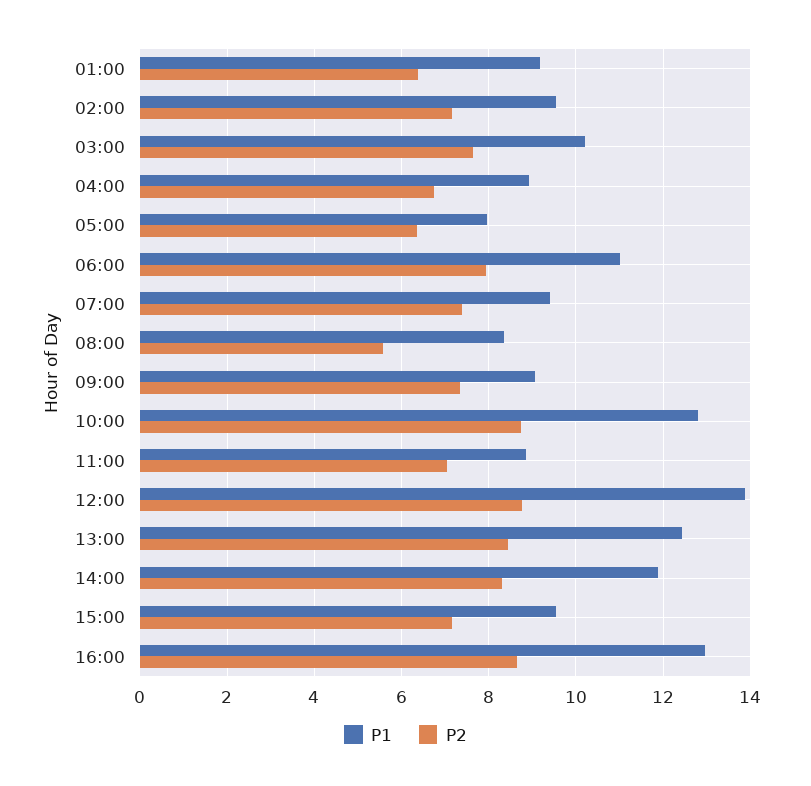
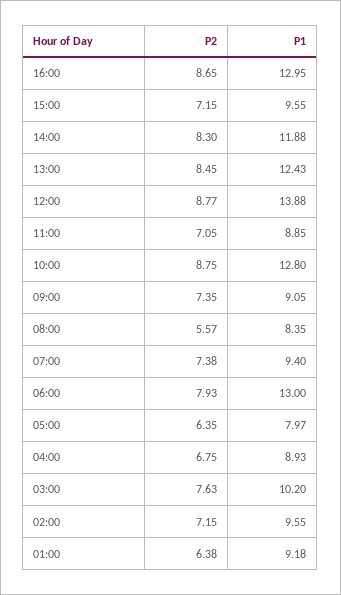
P1, 06:00: 11 -> 13

